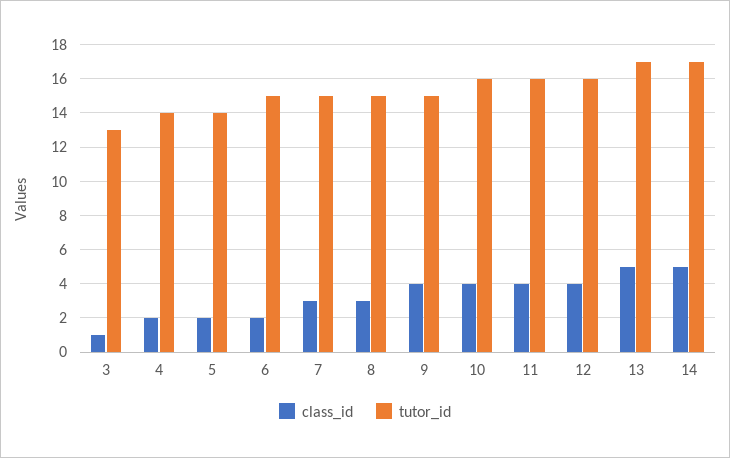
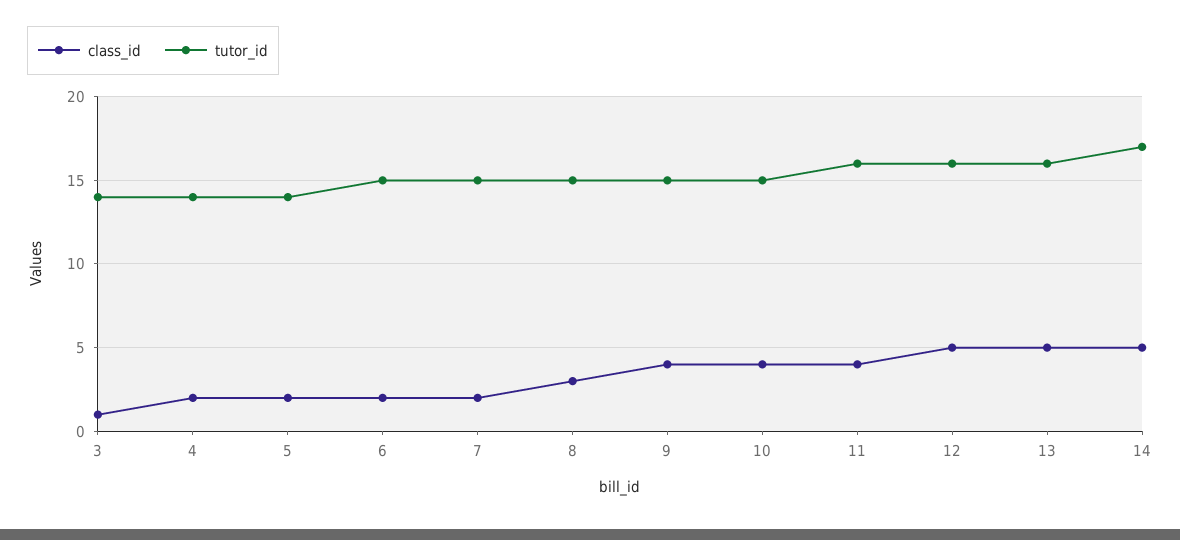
tutor_id, 3: 13 -> 14
class_id, 7: 3 -> 2
tutor_id, 10: 16 -> 15
class_id, 12: 4 -> 5
tutor_id, 13: 17 -> 16

